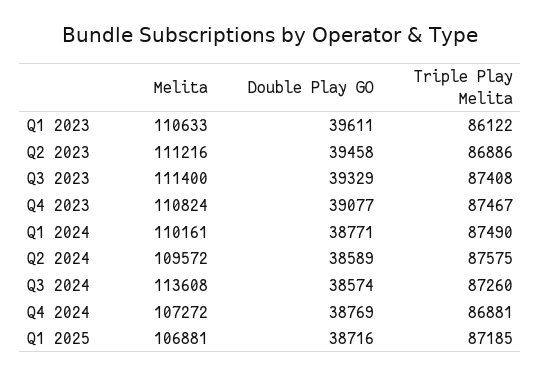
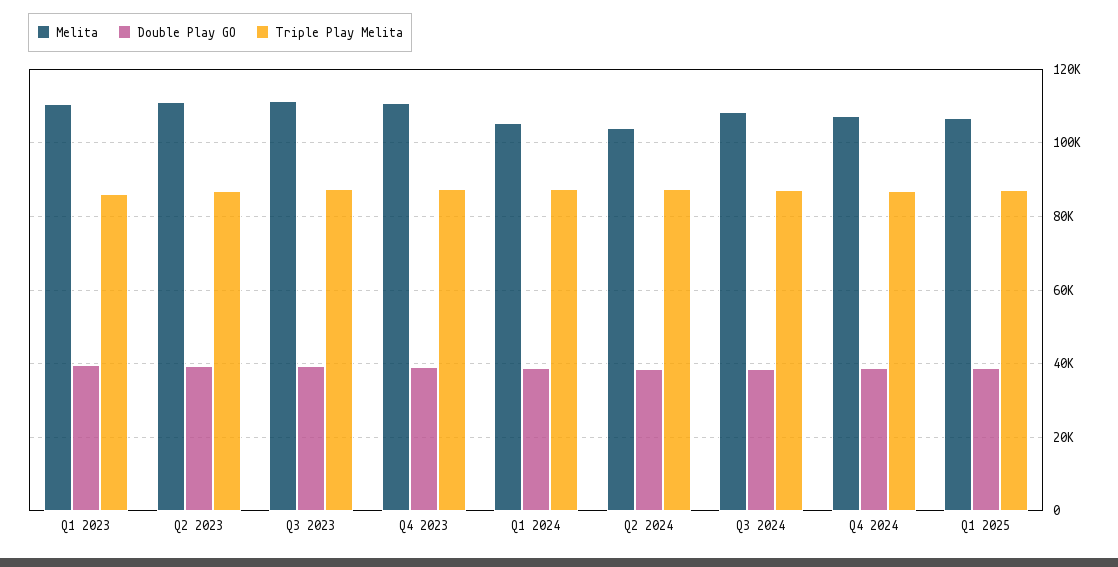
Melita, Q1 2024: 110161 -> 106000
Melita, Q2 2024: 109572 -> 104000
Melita, Q3 2024: 113608 -> 108000

